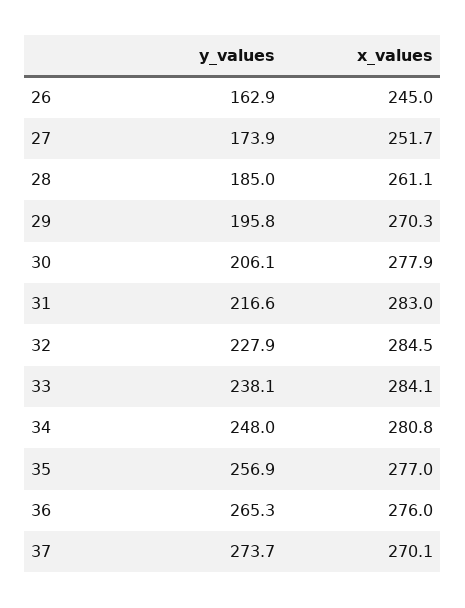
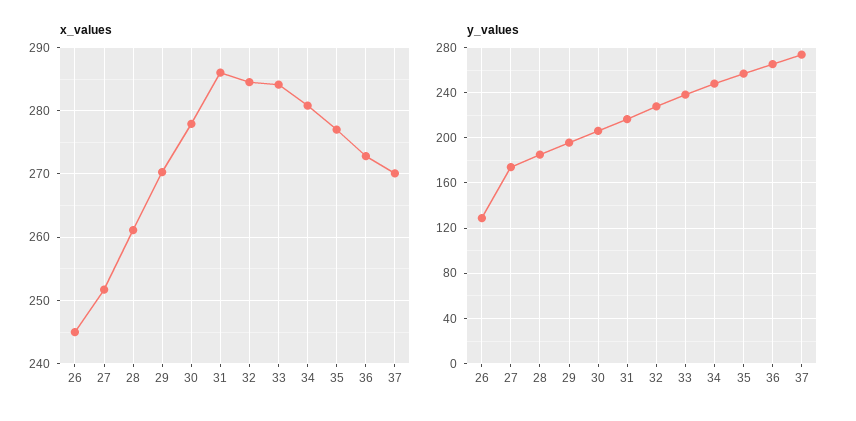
y_values, 26: 162.9 -> 130
x_values, 31: 283 -> 286
x_values, 36: 276 -> 273

